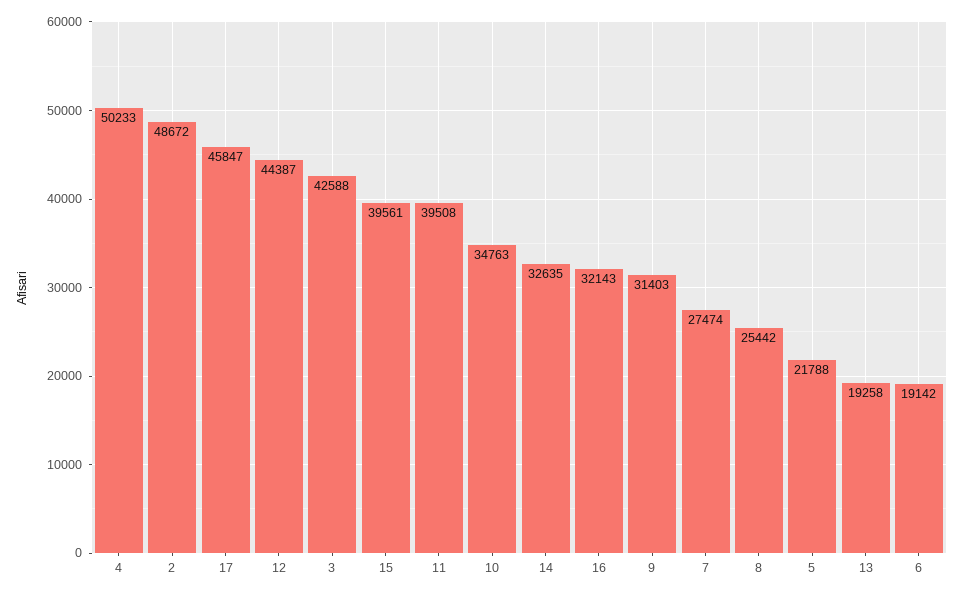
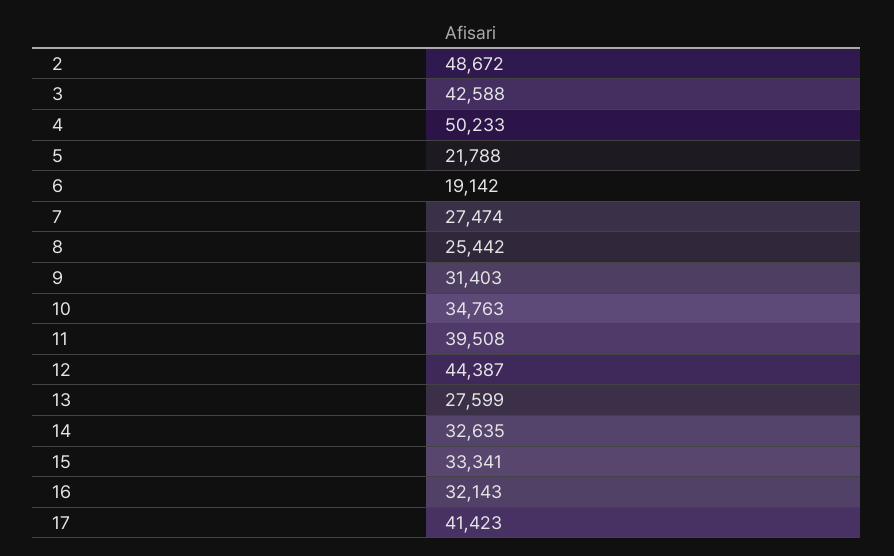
17: 45847 -> 41423
15: 39561 -> 33341
13: 19258 -> 27599

